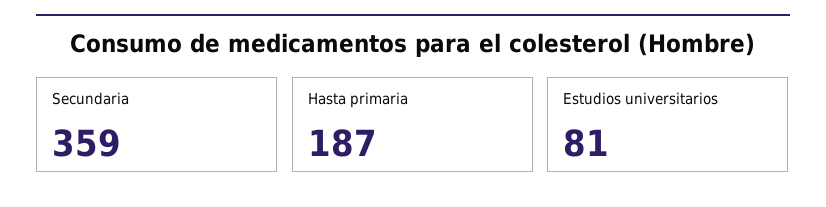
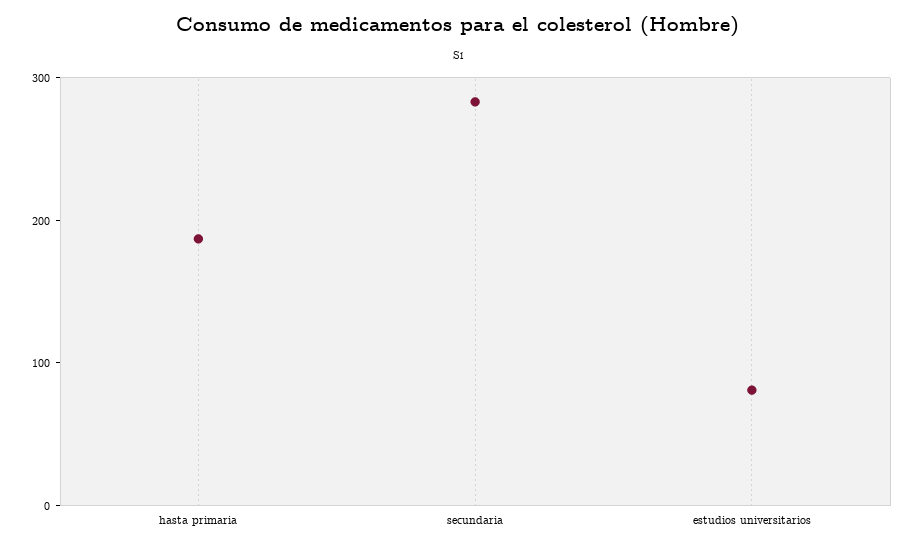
Secundaria: 359 -> 280

